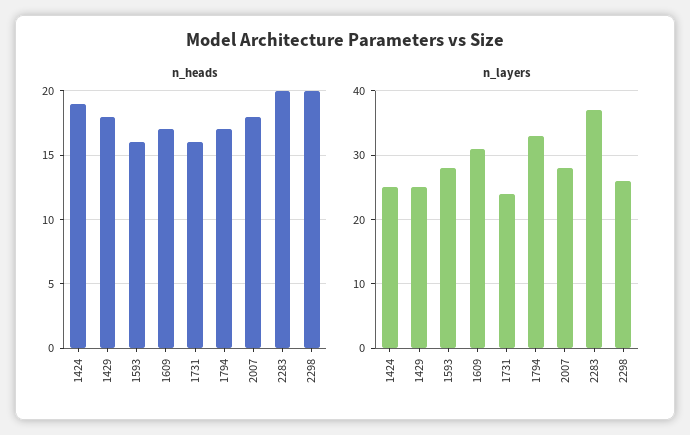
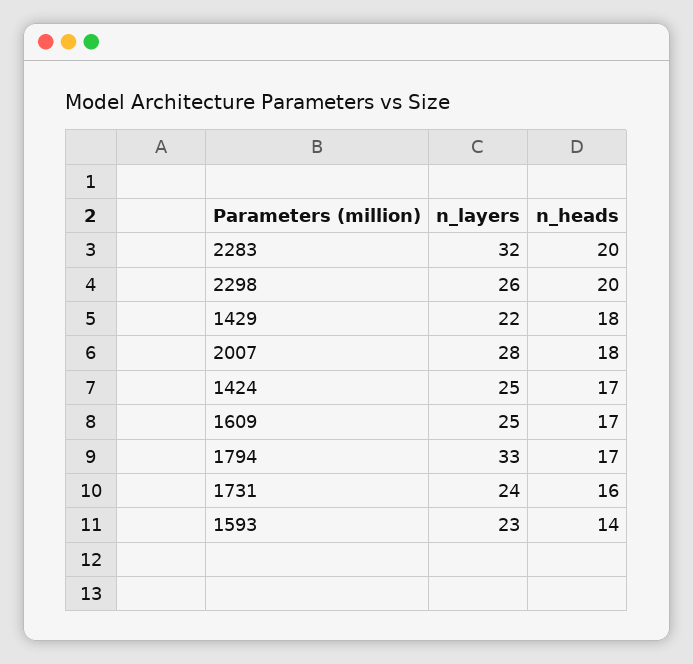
n_heads, 1424: 19 -> 17
n_heads, 1593: 16 -> 14
n_layers, 1429: 25 -> 22
n_layers, 1593: 28 -> 23
n_layers, 1609: 31 -> 25
n_layers, 2283: 37 -> 32

